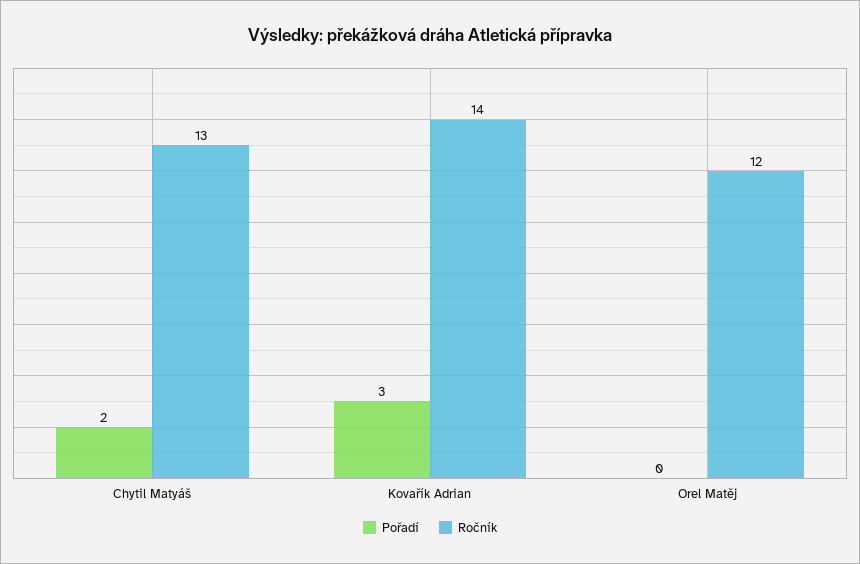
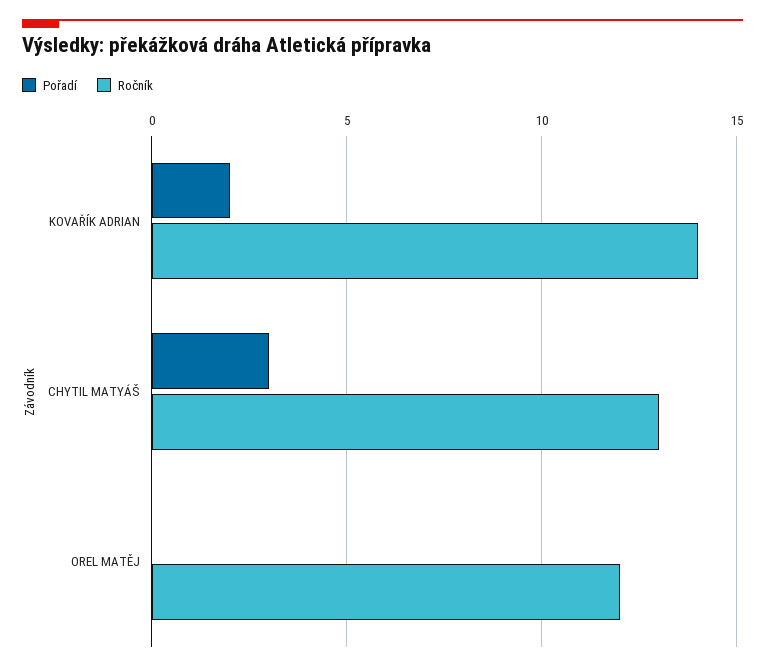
Pořadí, Chytil Matyáš: 2 -> 3
Pořadí, Kovařík Adrian: 3 -> 2

